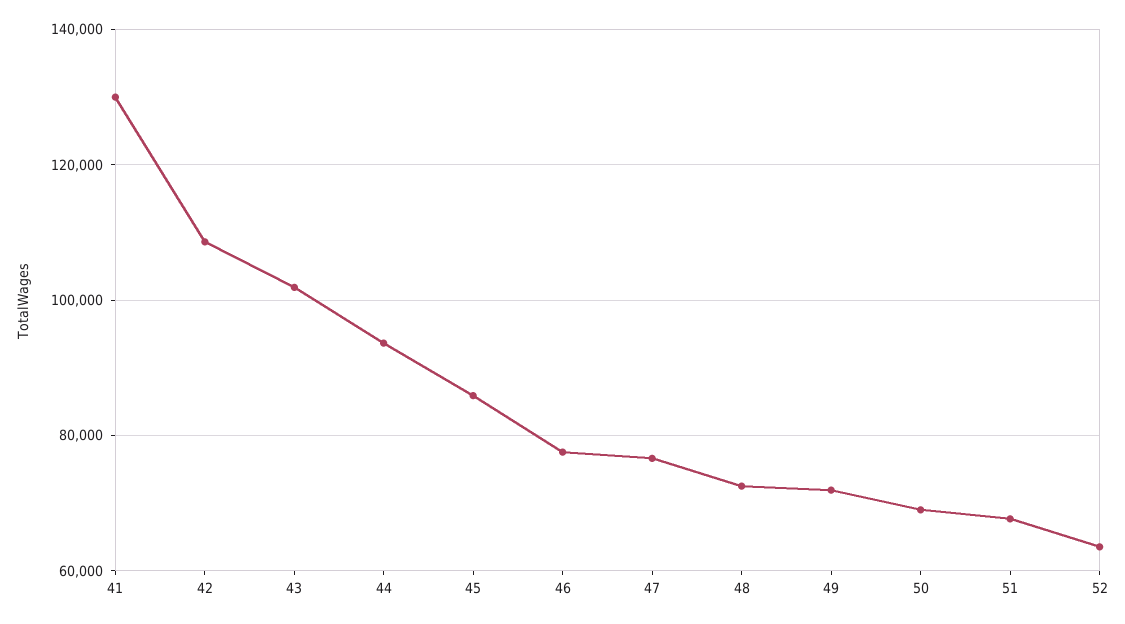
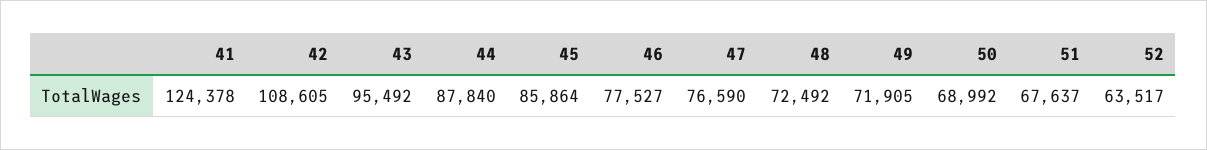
41: 130000 -> 124378
43: 102000 -> 95492
44: 94000 -> 87840

